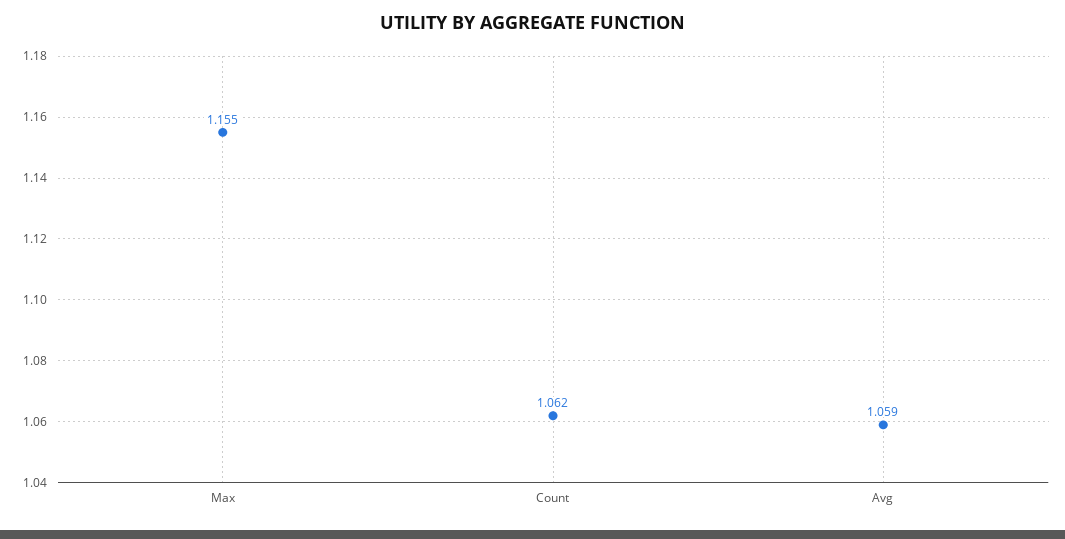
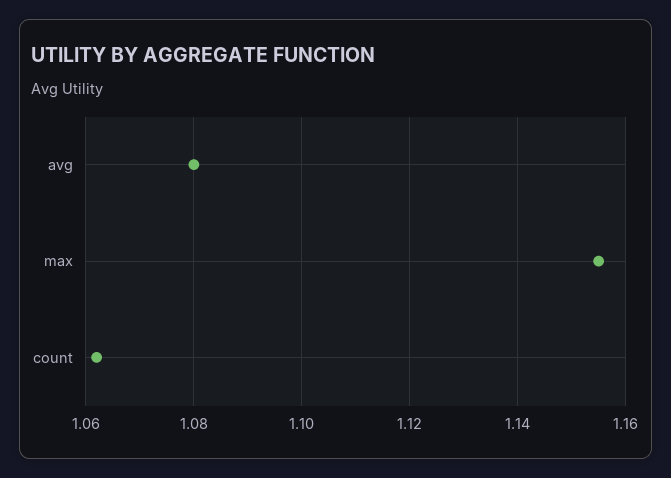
Avg: 1.059 -> 1.08

